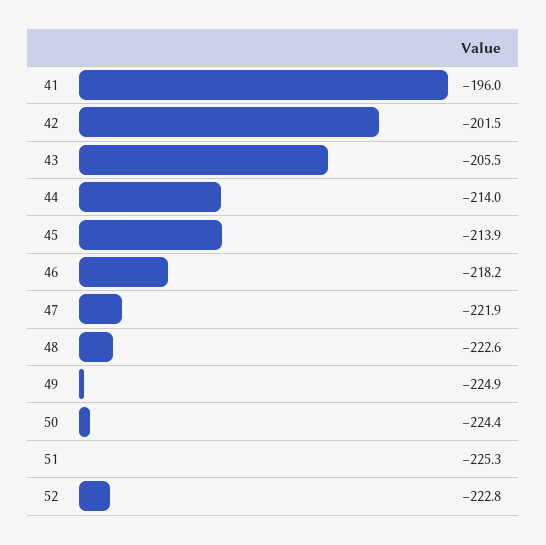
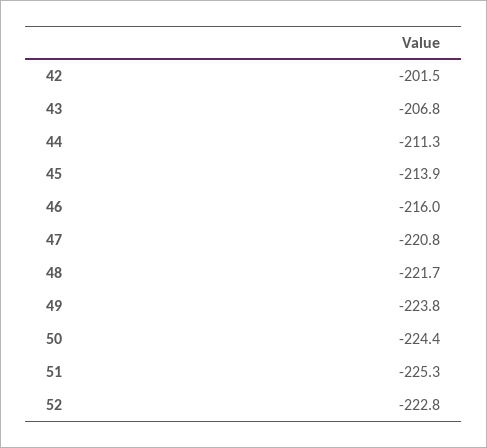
41: -196 -> none
43: -205.5 -> -206.8
44: -214 -> -211.3
46: -218.2 -> -216
47: -221.9 -> -220.8
48: -222.6 -> -221.7
49: -224.9 -> -223.8

